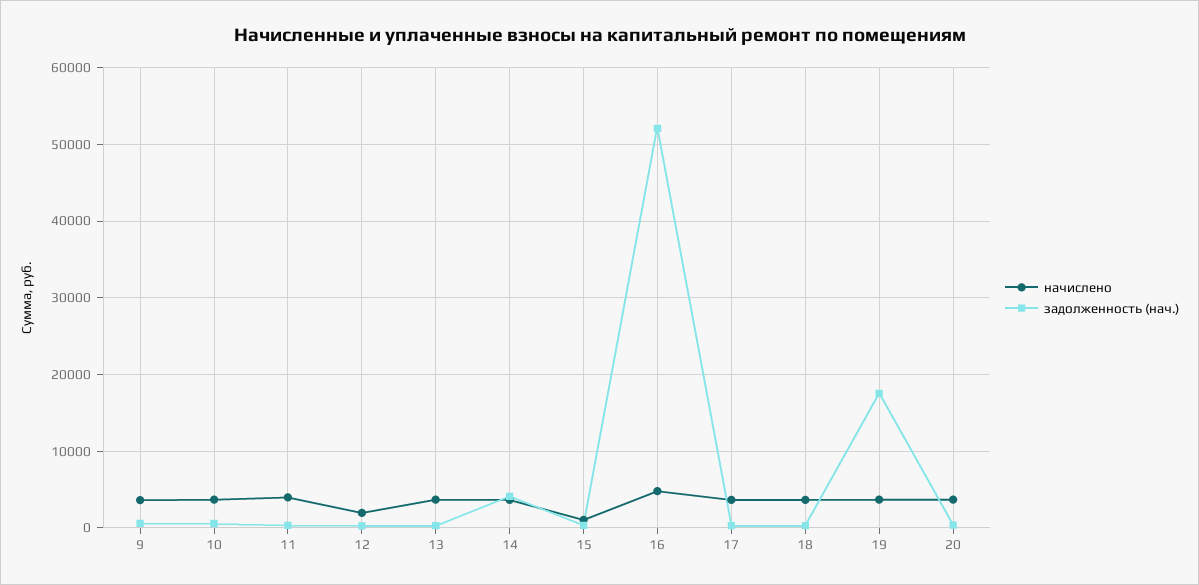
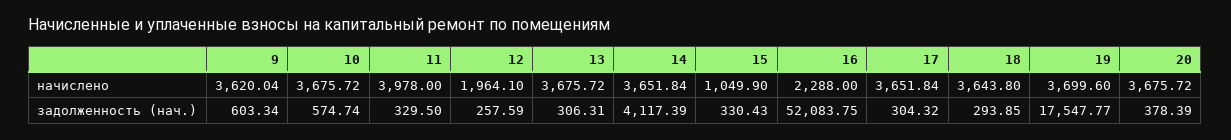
начислено, 16: 5000 -> 2288

